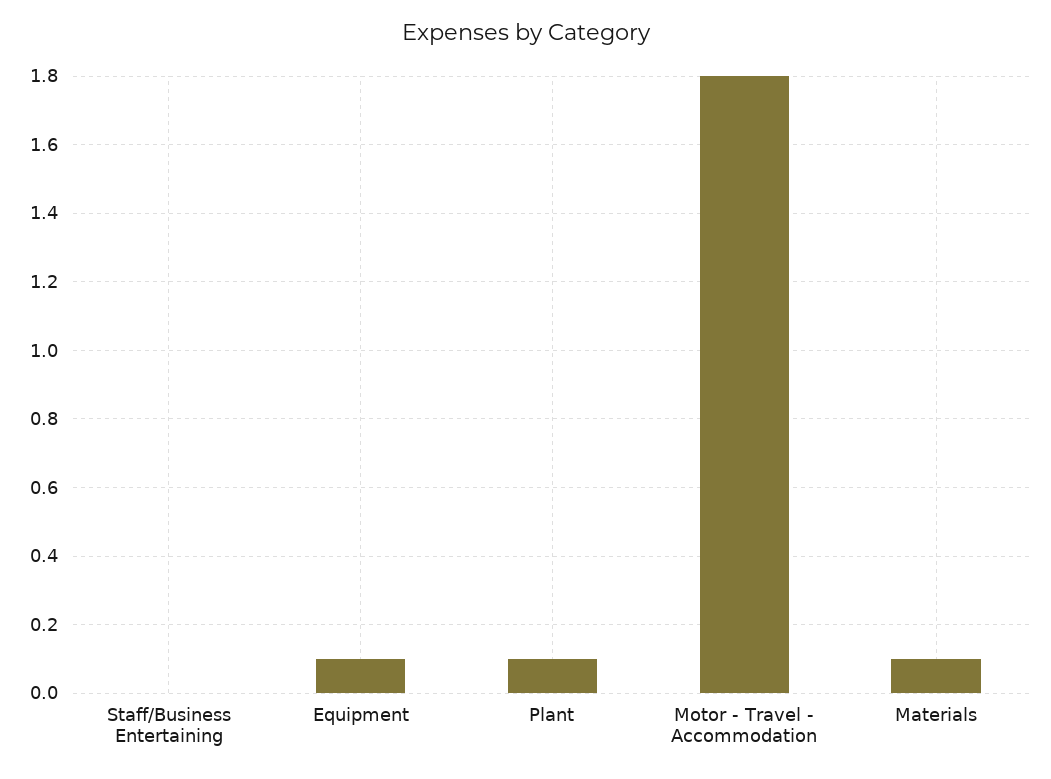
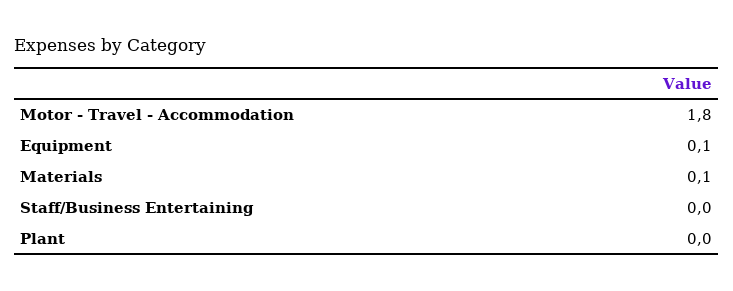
Plant: 0.1 -> 0

